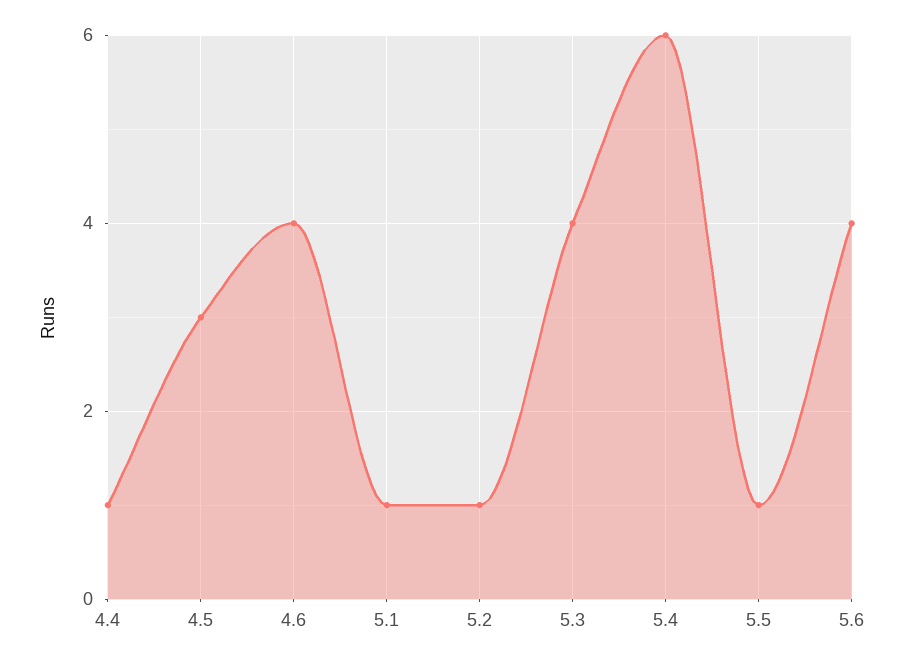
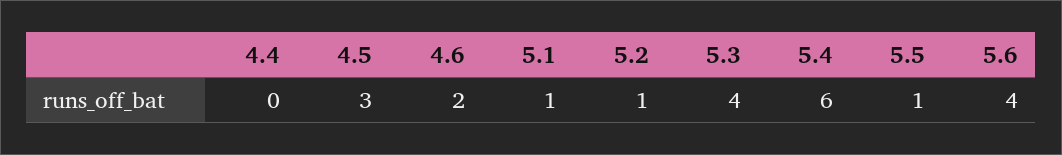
4.4: 1 -> 0
4.6: 4 -> 2

